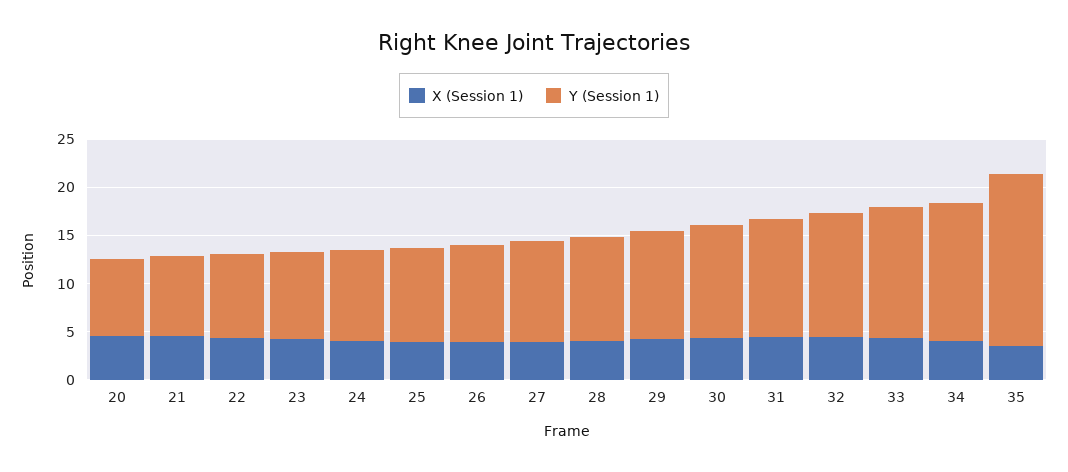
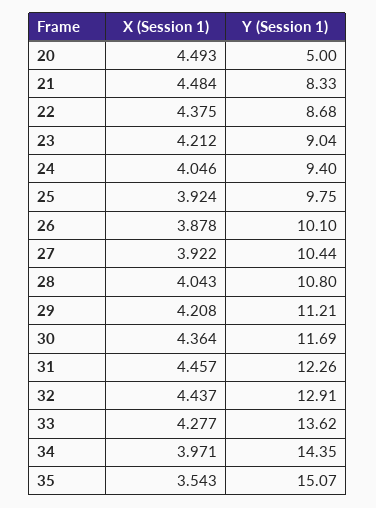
Y (Session 1), 20: 8 -> 5
Y (Session 1), 35: 18 -> 15.07

